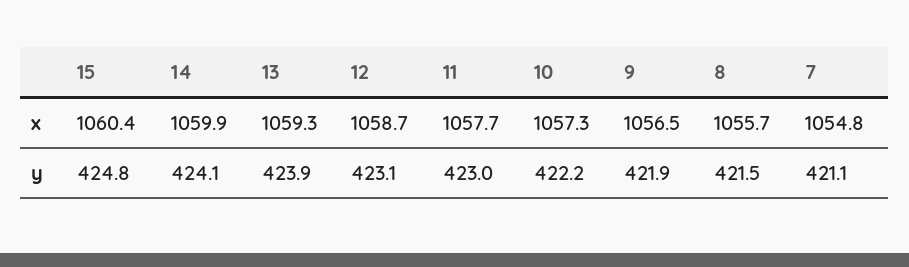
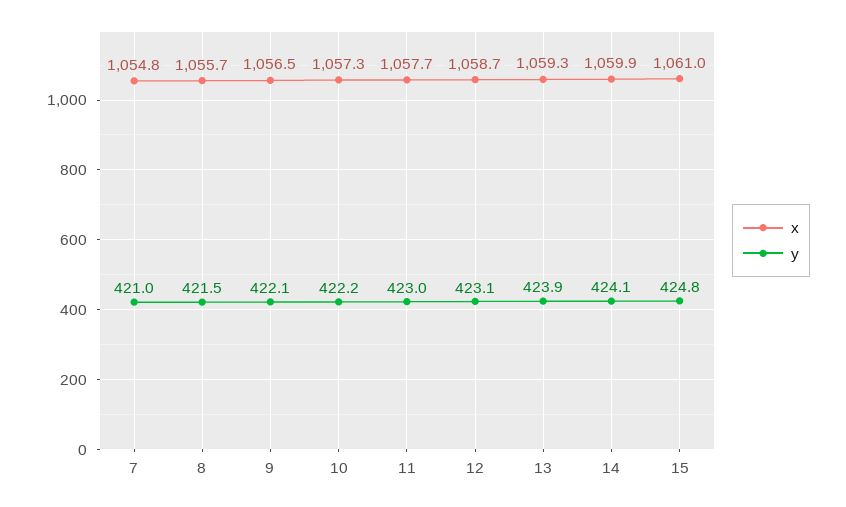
x, 15: 1060.4 -> 1061
y, 9: 421.9 -> 422.1
y, 7: 421.1 -> 421

